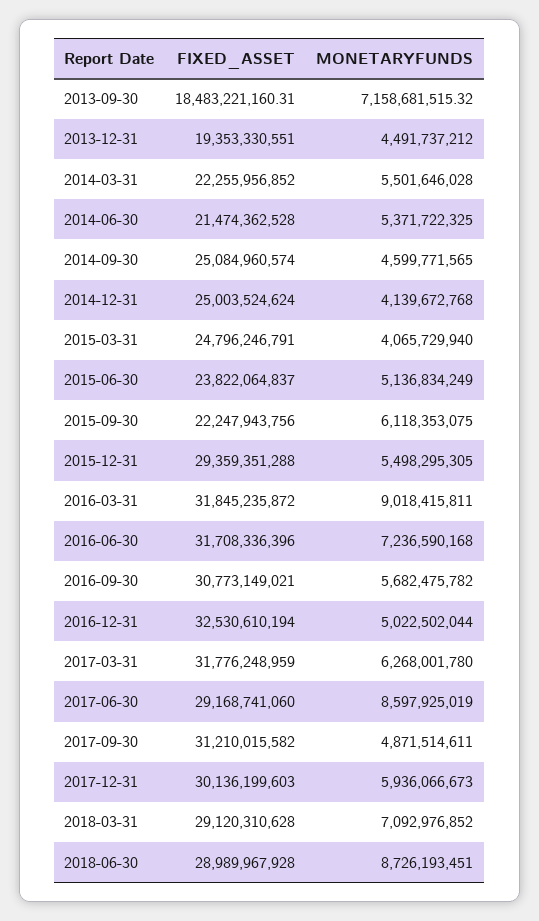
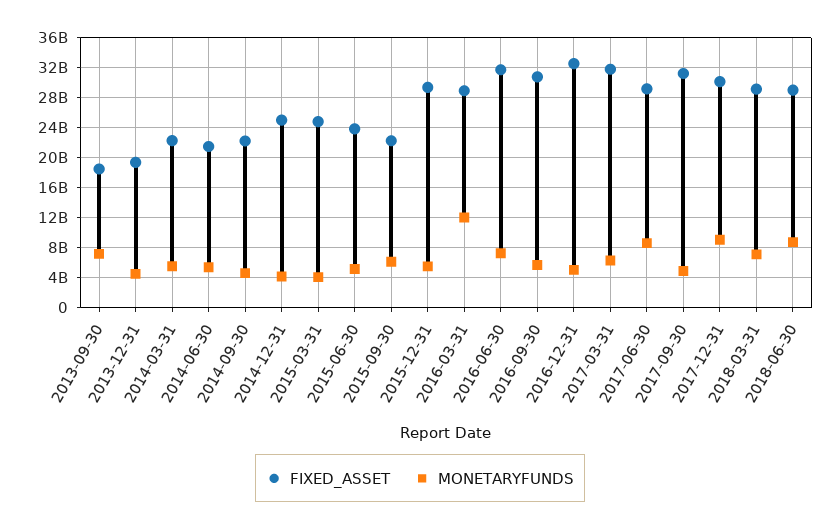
FIXED_ASSET, 2014-09-30: 25084960574 -> 22000000000
FIXED_ASSET, 2016-03-31: 31845235872 -> 29000000000
MONETARYFUNDS, 2016-03-31: 9018415811 -> 12000000000
MONETARYFUNDS, 2017-12-31: 5936066673 -> 9000000000

